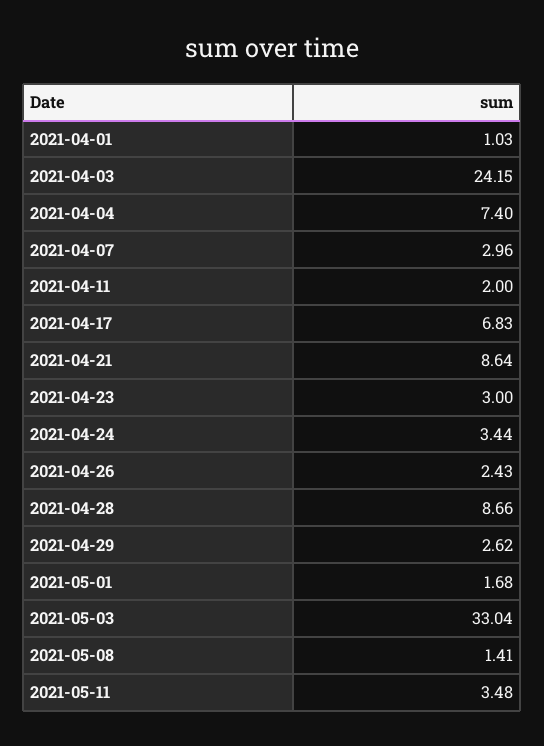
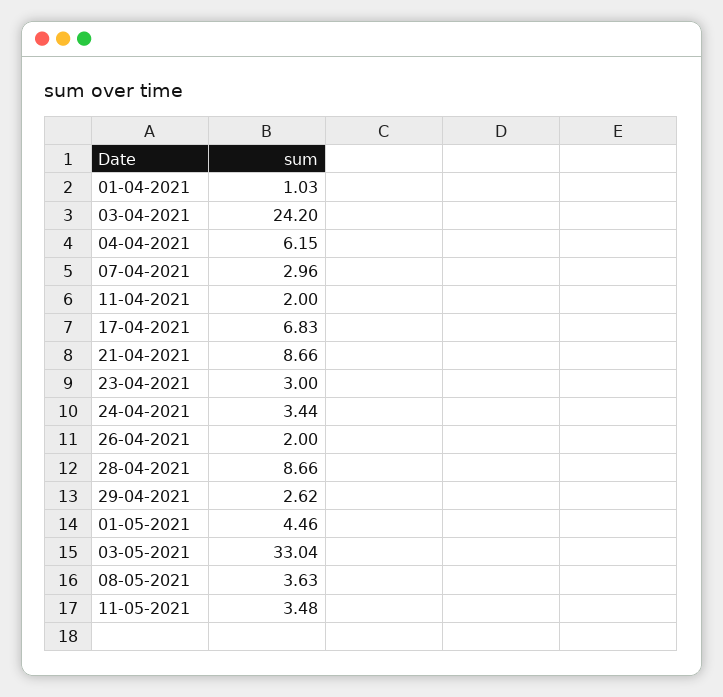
2021-04-03: 24.15 -> 24.2
2021-04-04: 7.4 -> 6.15
2021-04-21: 8.64 -> 8.66
2021-04-26: 2.43 -> 2
2021-05-01: 1.68 -> 4.46
2021-05-08: 1.41 -> 3.63

